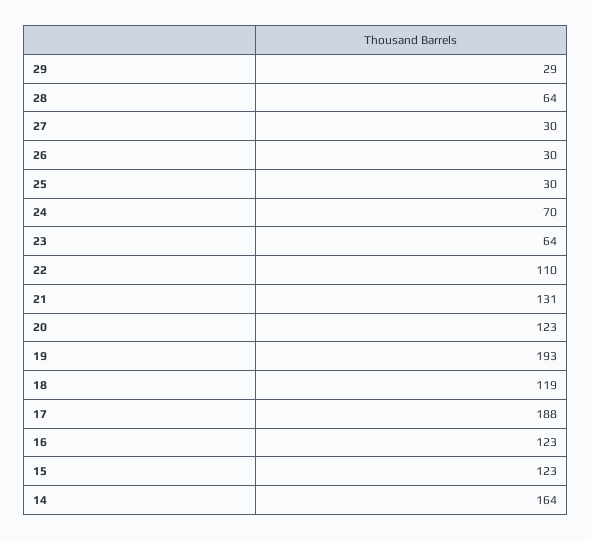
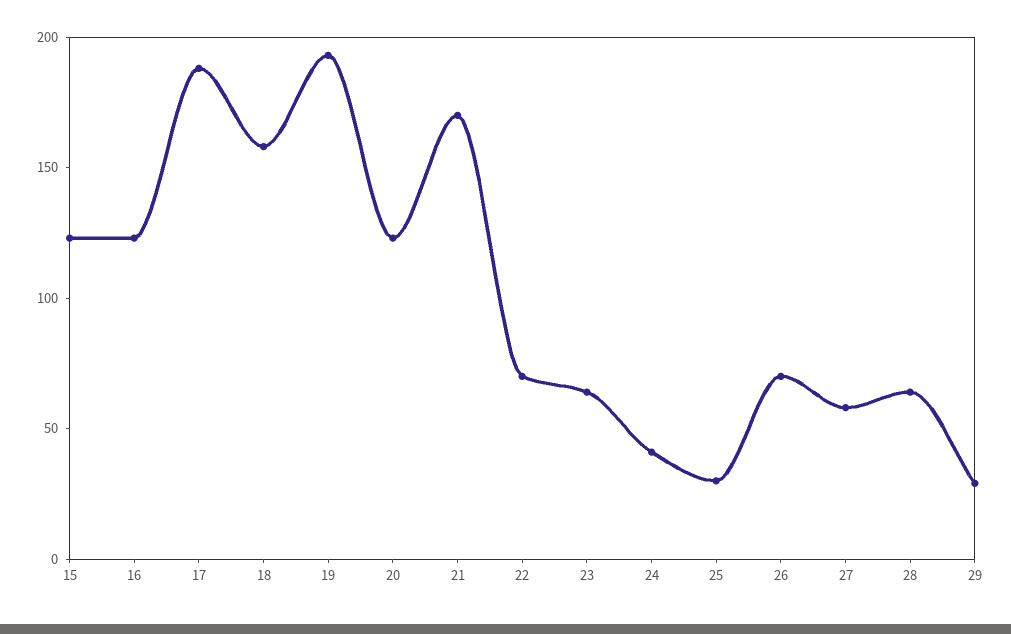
27: 30 -> 60
26: 30 -> 70
24: 70 -> 40
22: 110 -> 70
21: 131 -> 170
18: 119 -> 160
14: 164 -> none

